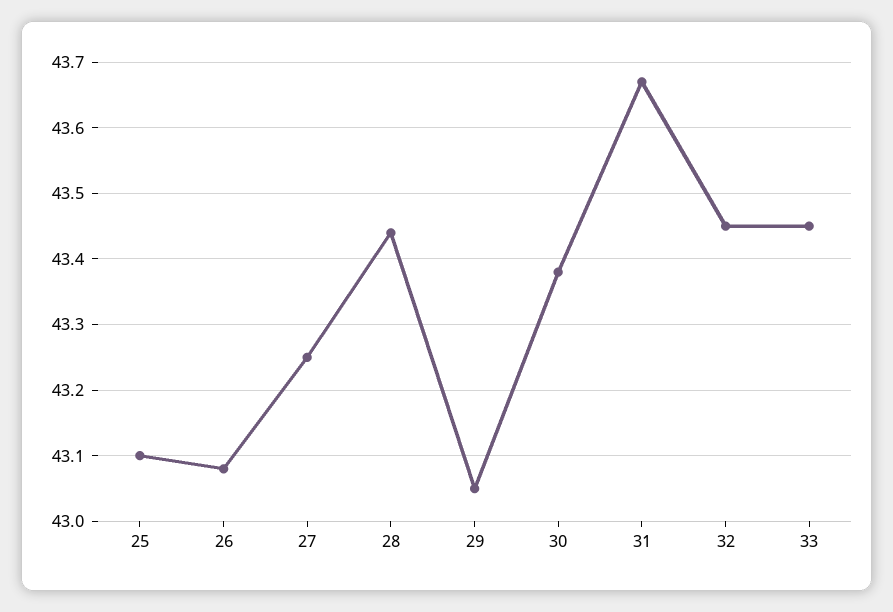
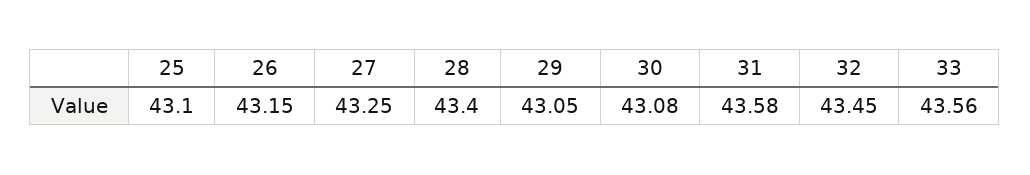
26: 43.08 -> 43.15
28: 43.44 -> 43.4
30: 43.38 -> 43.08
31: 43.67 -> 43.58
33: 43.45 -> 43.56

